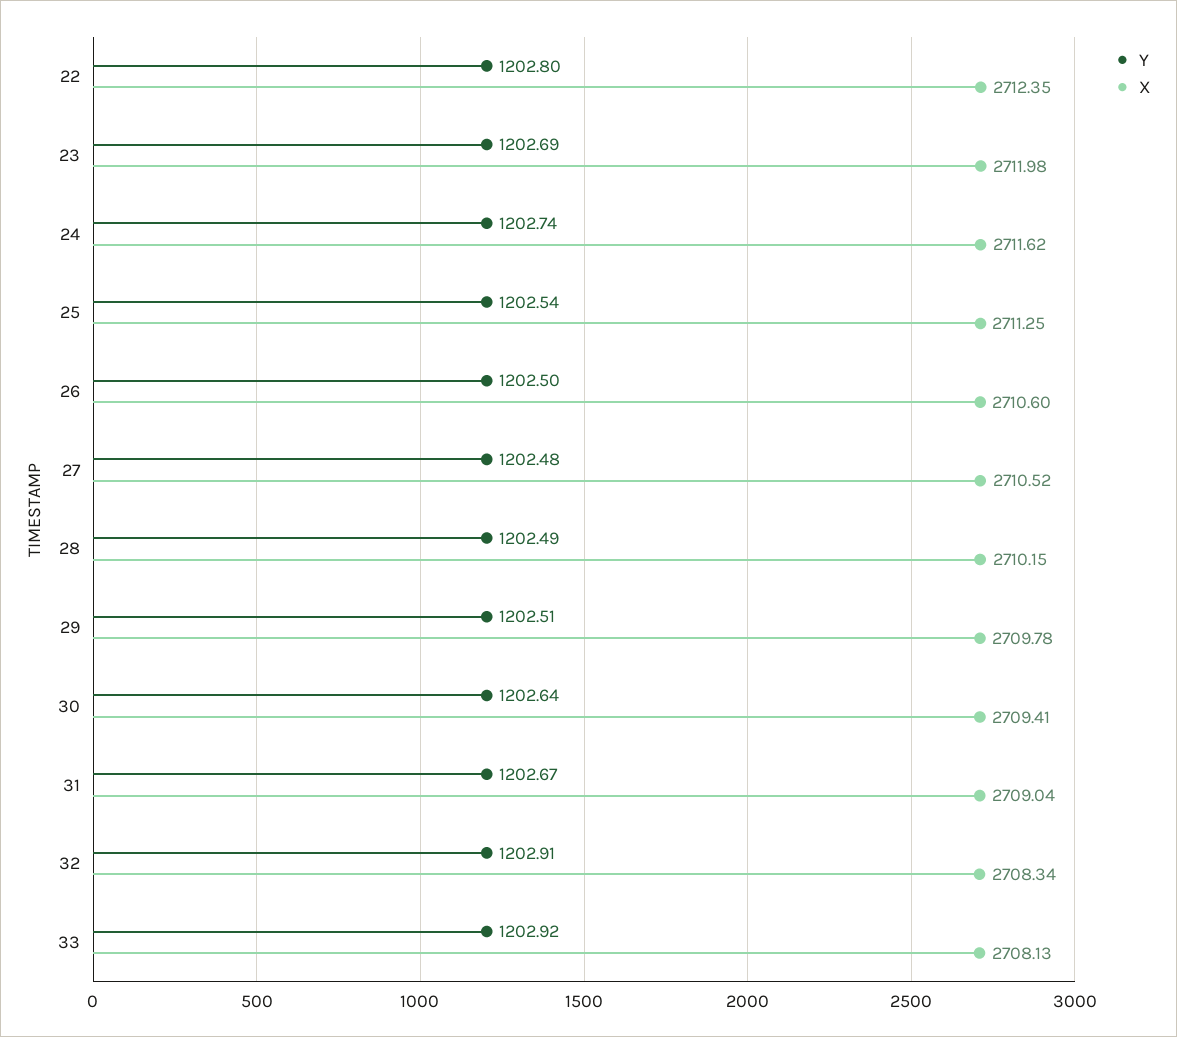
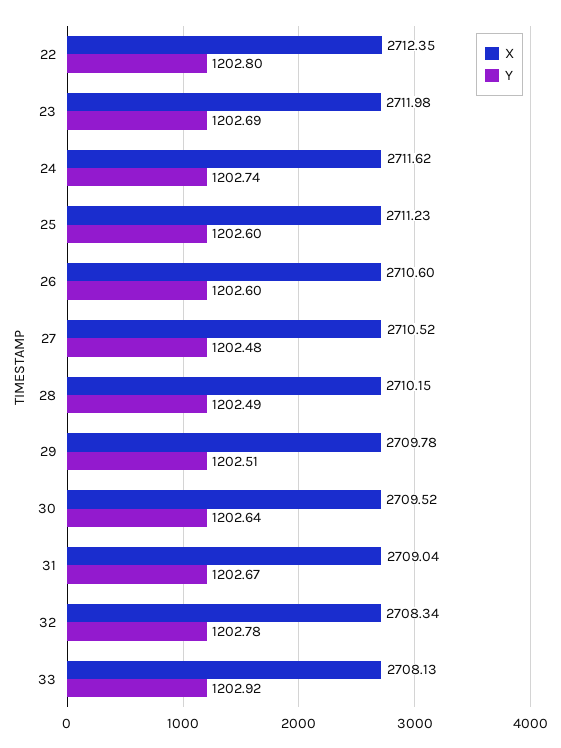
Y, 25: 1202.54 -> 1202.6
X, 25: 2711.25 -> 2711.23
Y, 26: 1202.5 -> 1202.6
X, 30: 2709.41 -> 2709.52
Y, 32: 1202.91 -> 1202.78

